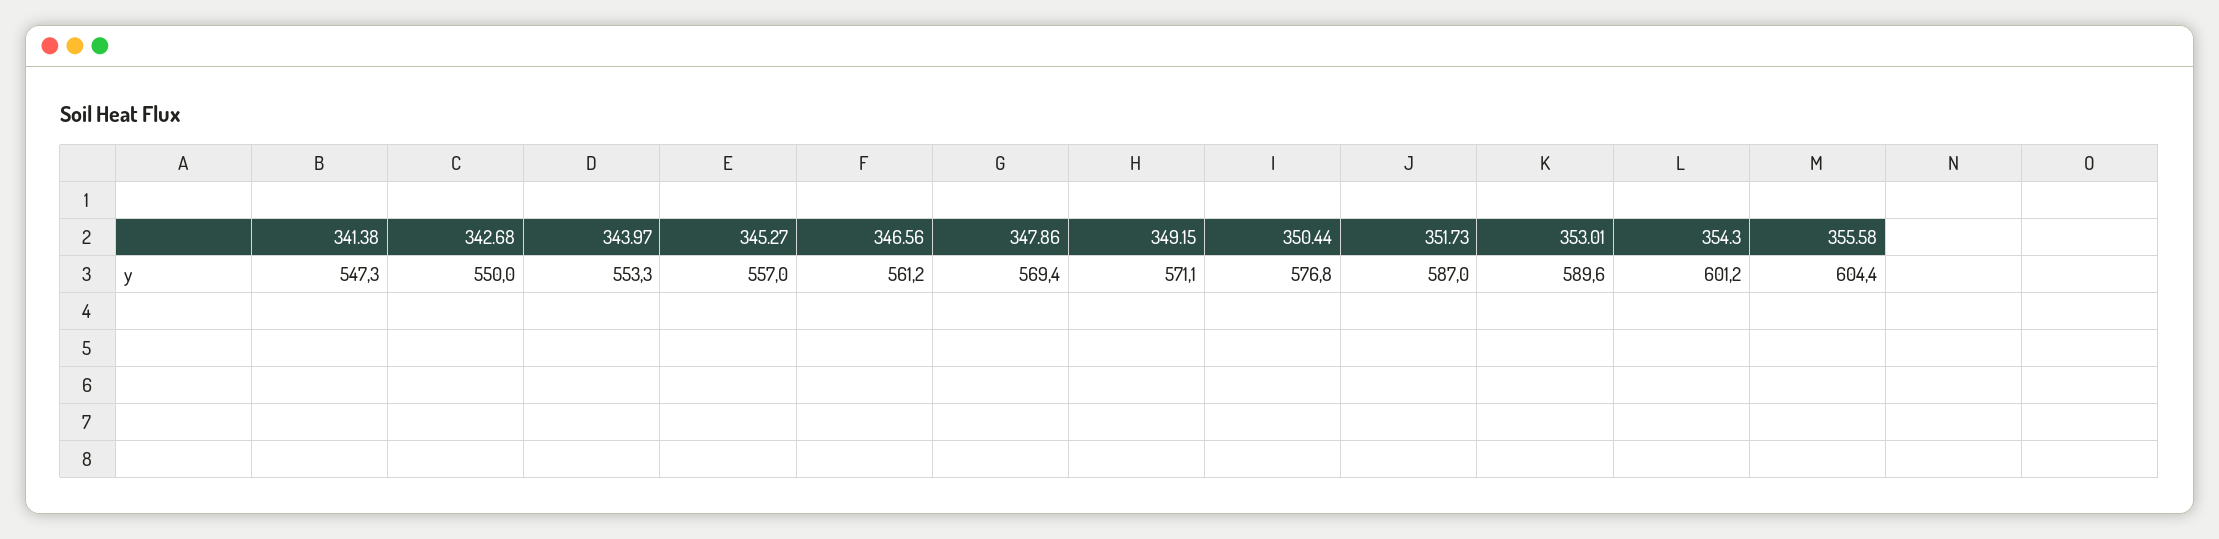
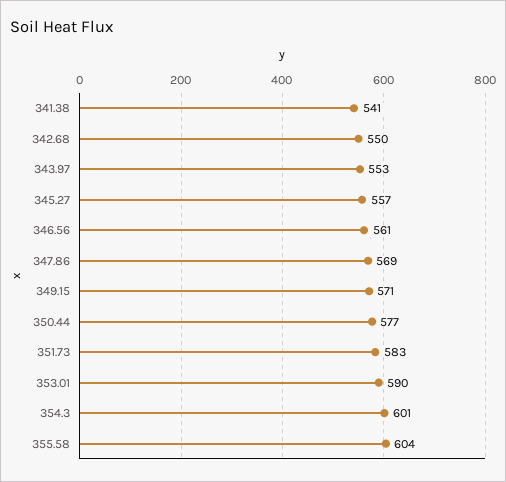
341.38: 547.3 -> 541
351.73: 587 -> 583

